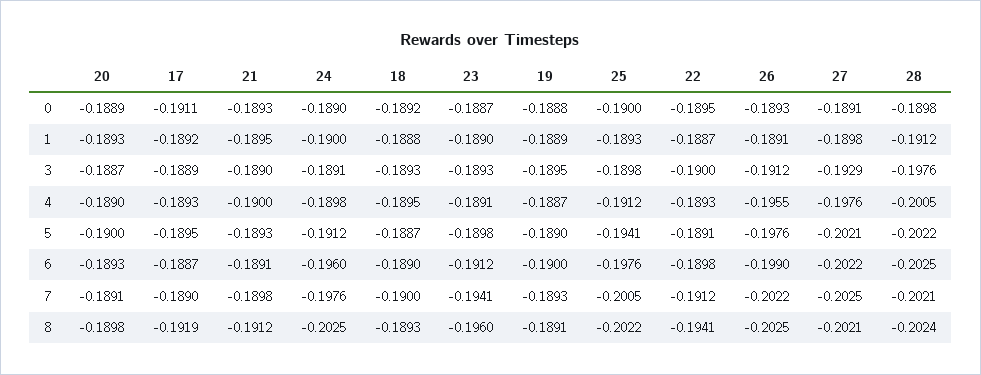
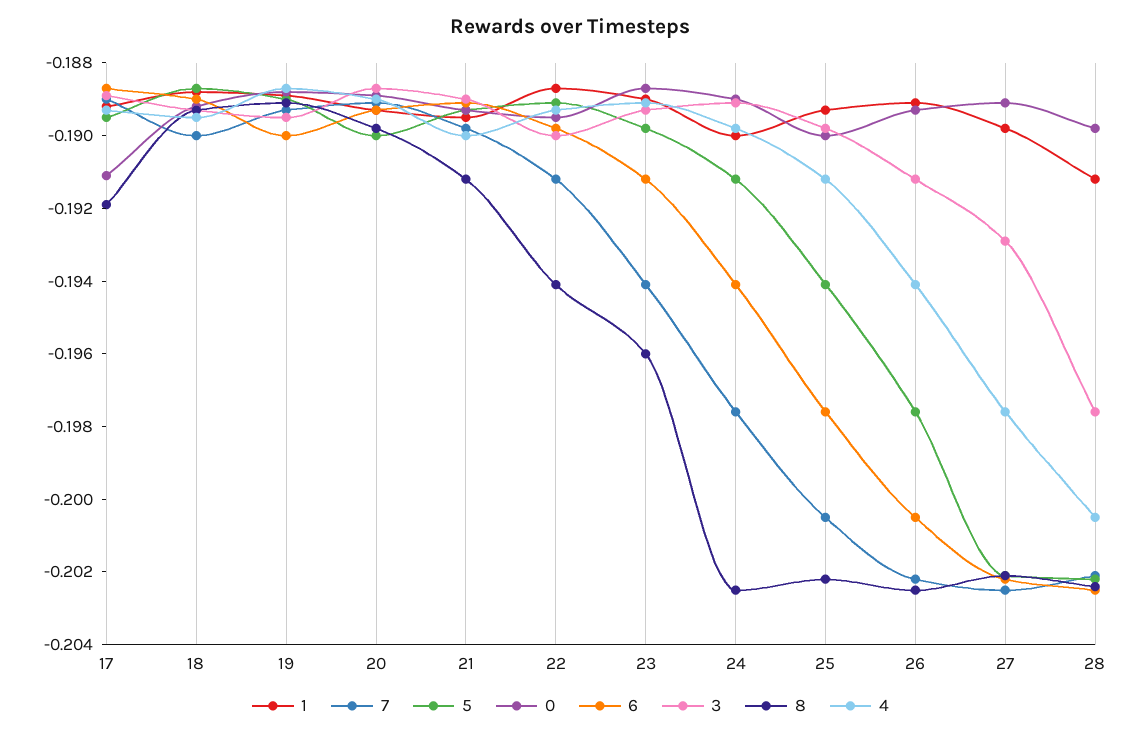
4, 26: -0.1955 -> -0.194
6, 24: -0.196 -> -0.194
6, 26: -0.199 -> -0.2005

